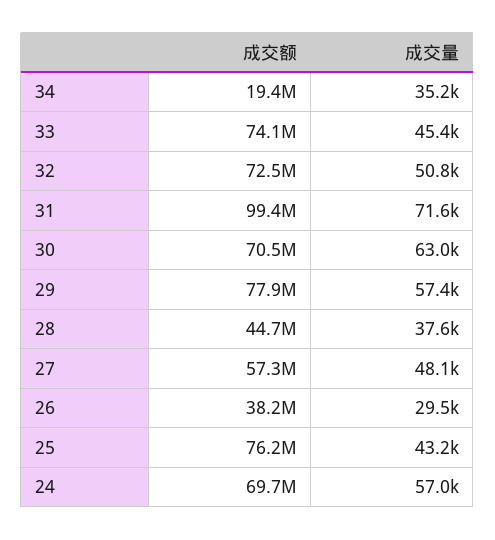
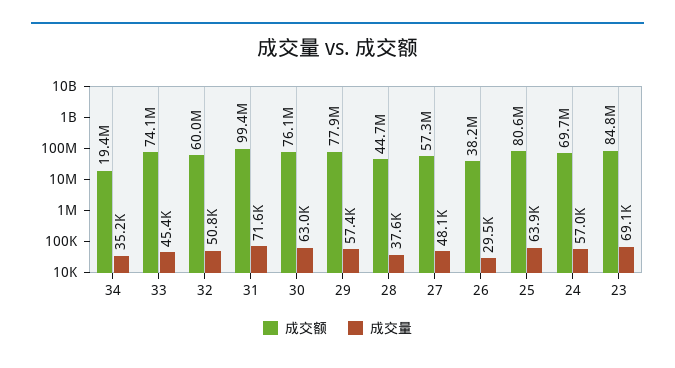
成交额, 32: 72500000 -> 60000000
成交额, 30: 70500000 -> 76100000
成交额, 25: 76200000 -> 80600000
成交量, 25: 43200 -> 63900
成交额, 23: none -> 84800000
成交量, 23: none -> 69100

